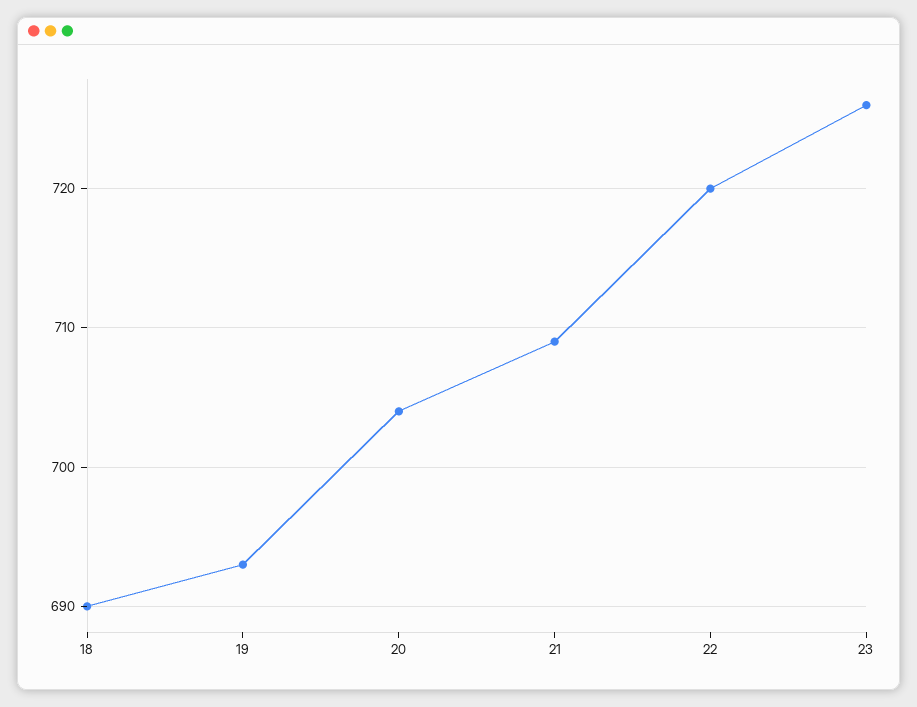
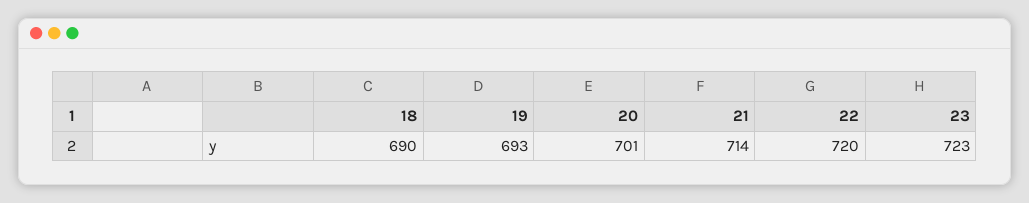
20: 704 -> 701
21: 709 -> 714
23: 726 -> 723

